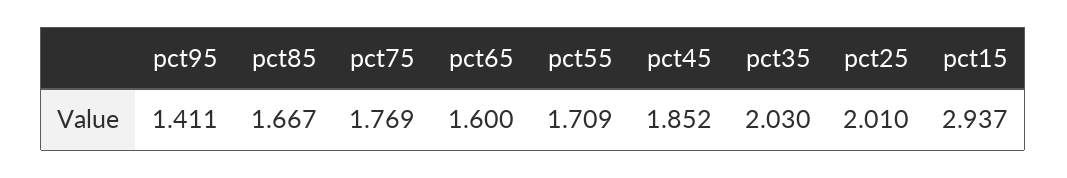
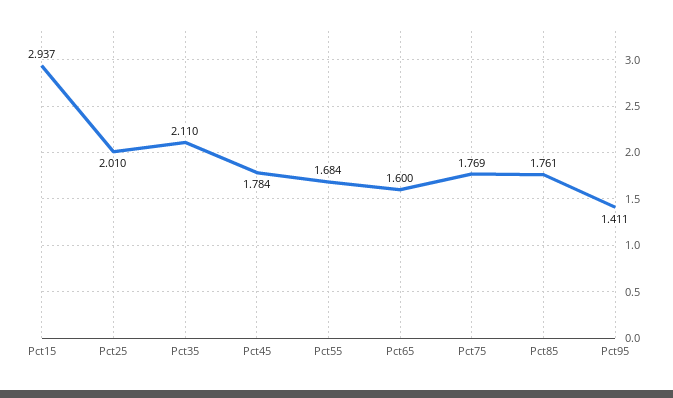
pct85: 1.667 -> 1.761
pct55: 1.709 -> 1.684
pct45: 1.852 -> 1.784
pct35: 2.03 -> 2.11

